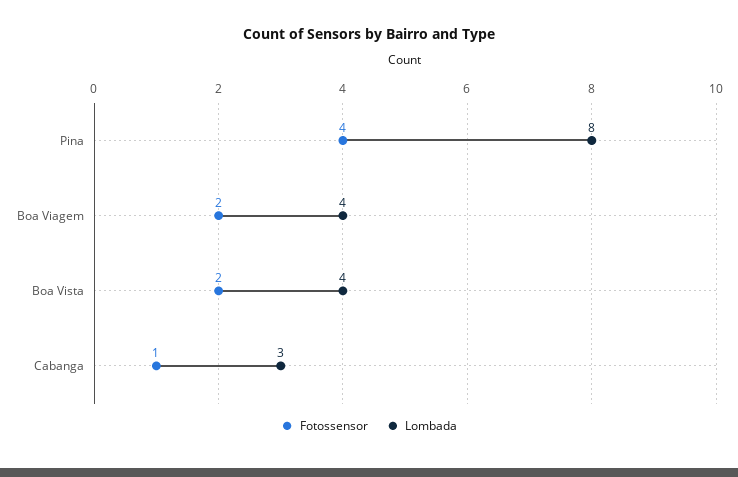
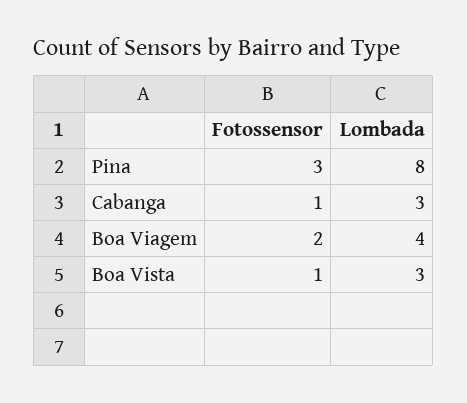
Fotossensor, Pina: 4 -> 3
Fotossensor, Boa Vista: 2 -> 1
Lombada, Boa Vista: 4 -> 3

